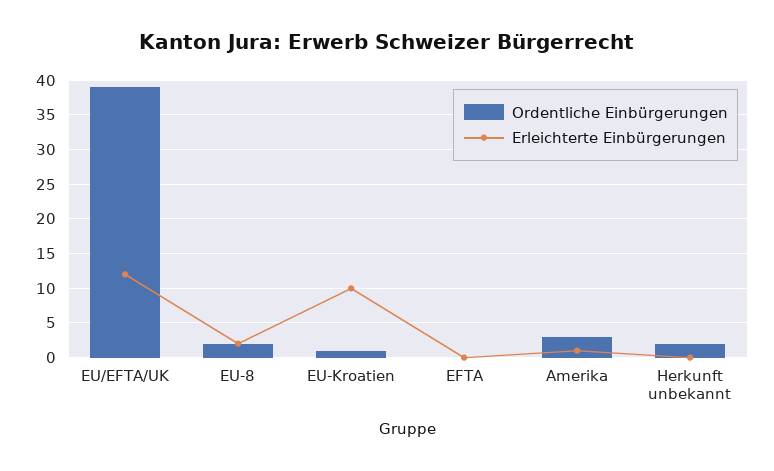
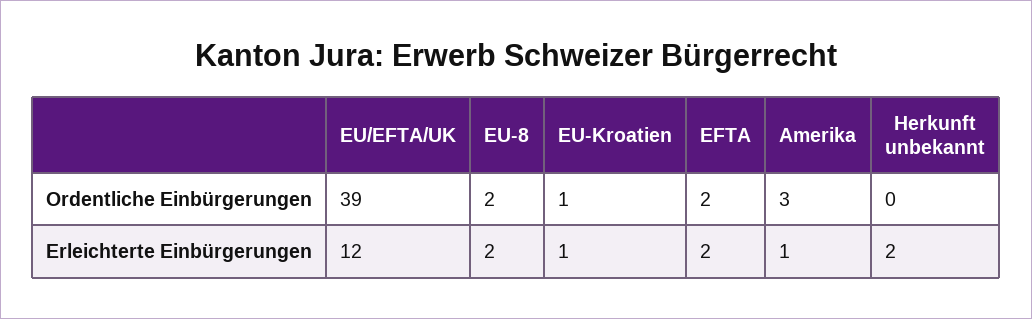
Erleichterte Einbürgerungen, EU-Kroatien: 10 -> 1
Ordentliche Einbürgerungen, EFTA: 0 -> 2
Erleichterte Einbürgerungen, EFTA: 0 -> 2
Ordentliche Einbürgerungen, Herkunft unbekannt: 2 -> 0
Erleichterte Einbürgerungen, Herkunft unbekannt: 0 -> 2

